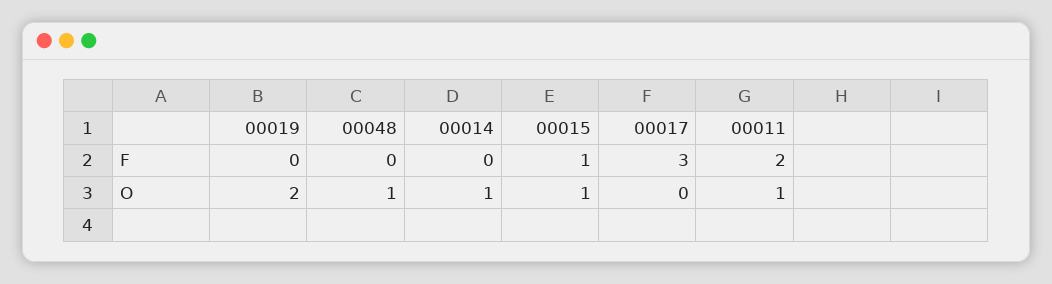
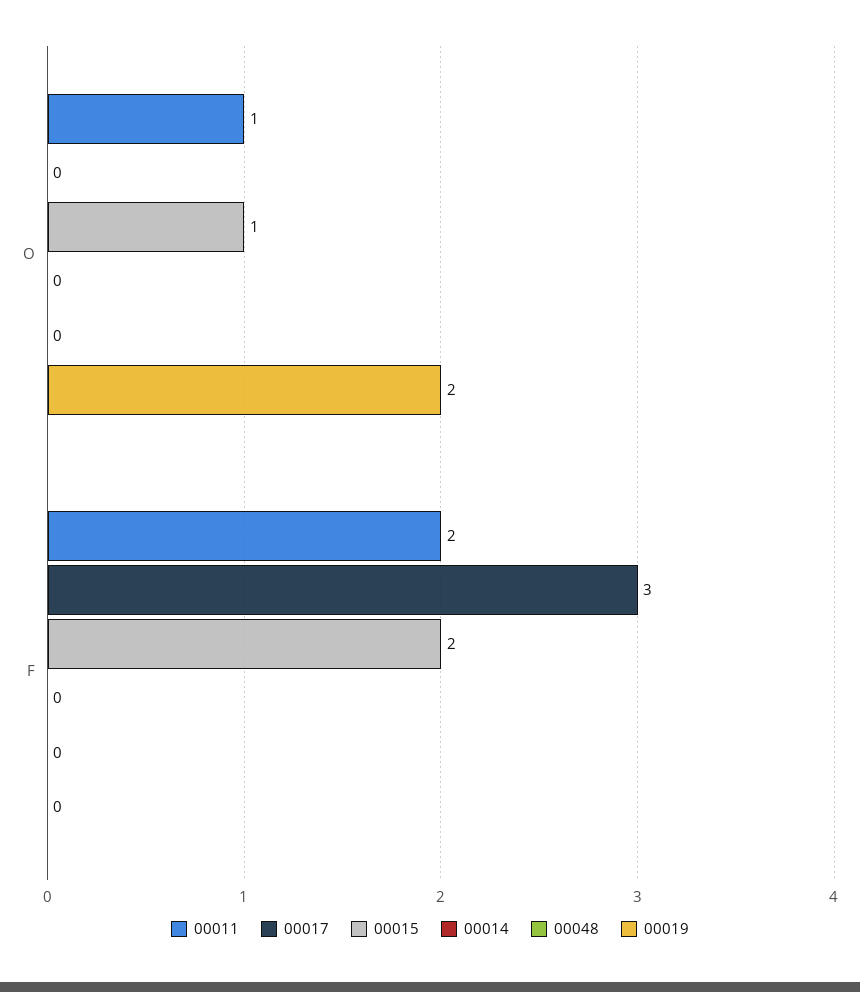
00015, F: 1 -> 2
00048, O: 1 -> 0
00014, O: 1 -> 0

